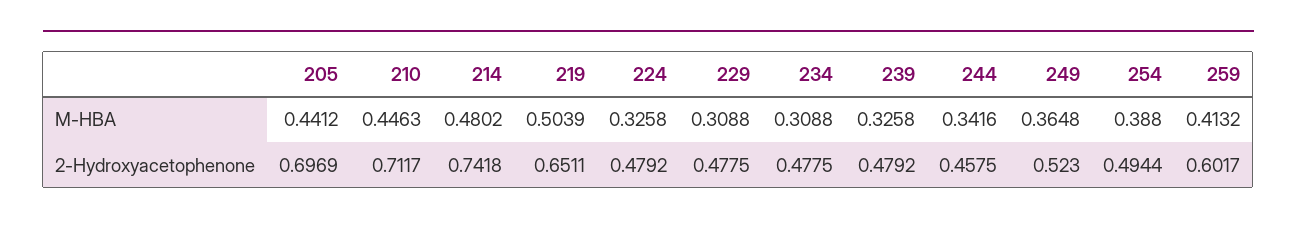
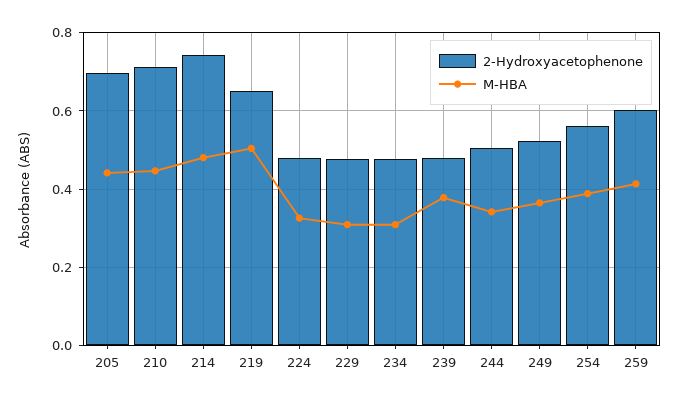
M-HBA, 239: 0.3258 -> 0.38
2-Hydroxyacetophenone, 244: 0.4575 -> 0.5
2-Hydroxyacetophenone, 254: 0.4944 -> 0.56

